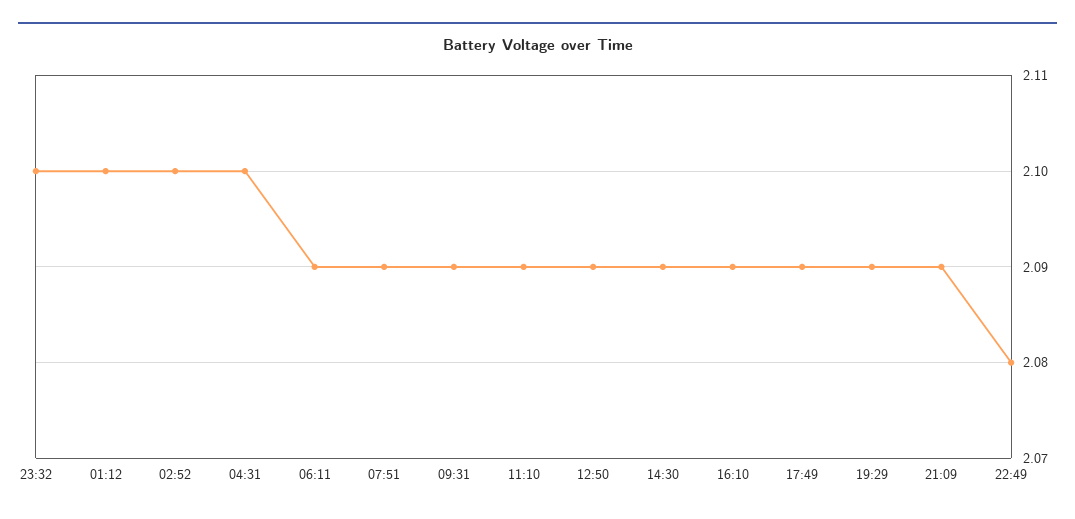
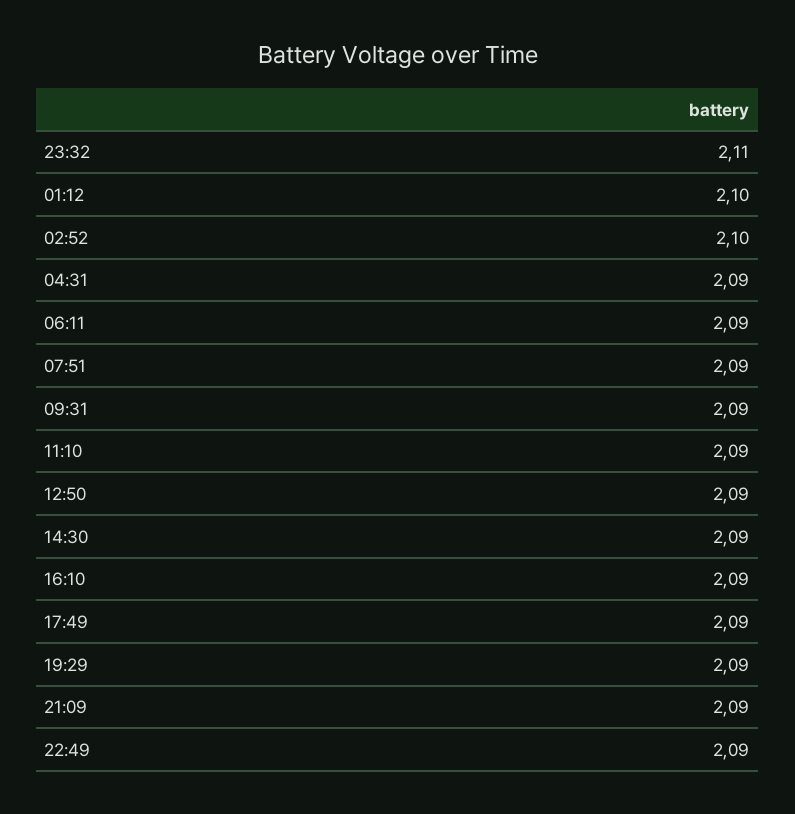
23:32: 2.1 -> 2.11
04:31: 2.1 -> 2.09
22:49: 2.08 -> 2.09

